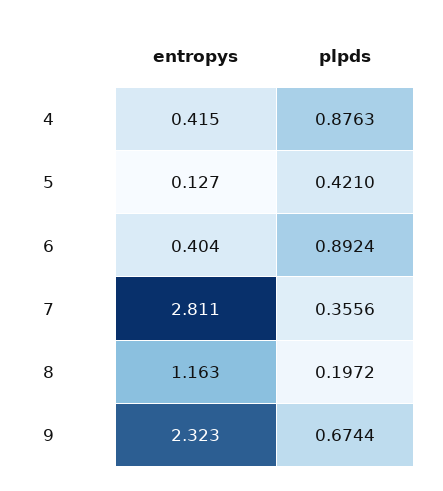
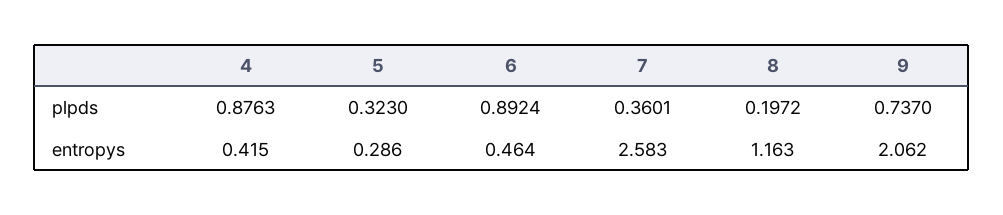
entropys, 5: 0.127 -> 0.286
plpds, 5: 0.421 -> 0.323
entropys, 6: 0.404 -> 0.464
entropys, 7: 2.811 -> 2.583
plpds, 7: 0.3556 -> 0.3601
entropys, 9: 2.323 -> 2.062
plpds, 9: 0.6744 -> 0.737

